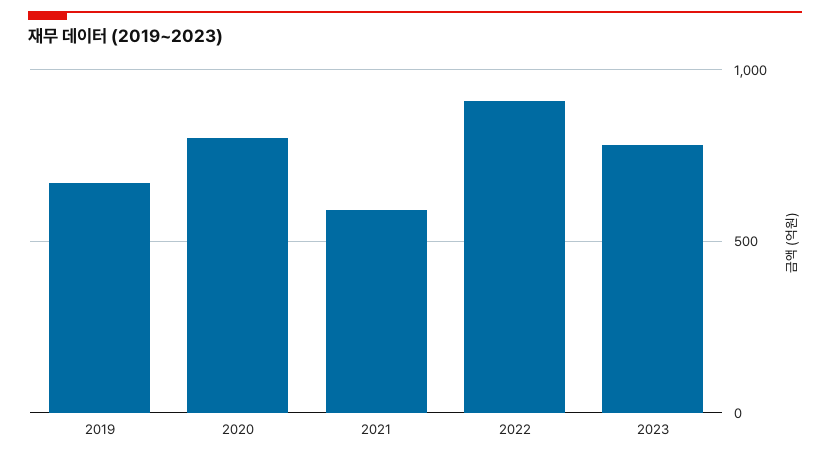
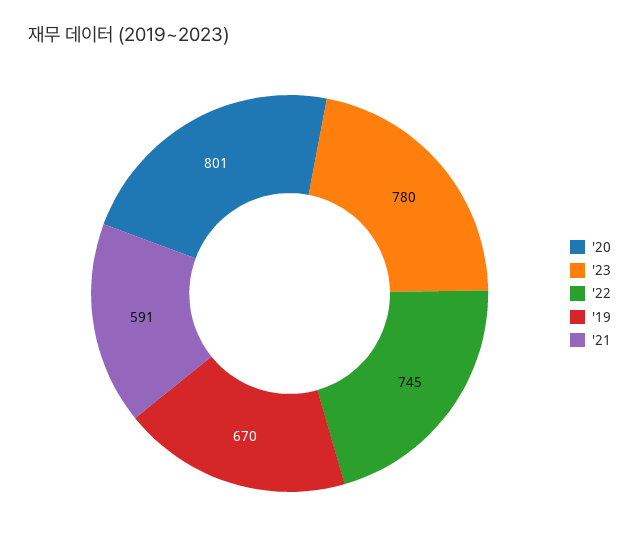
2022: 900 -> 745

